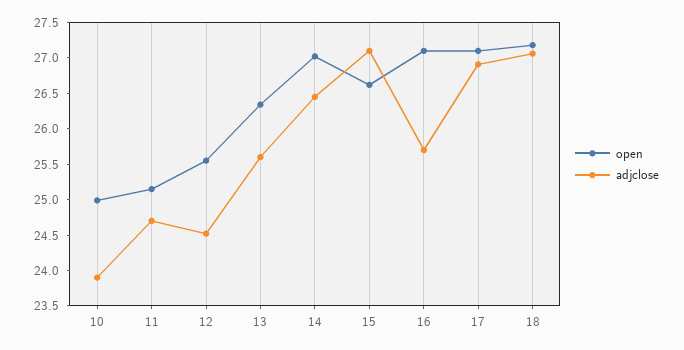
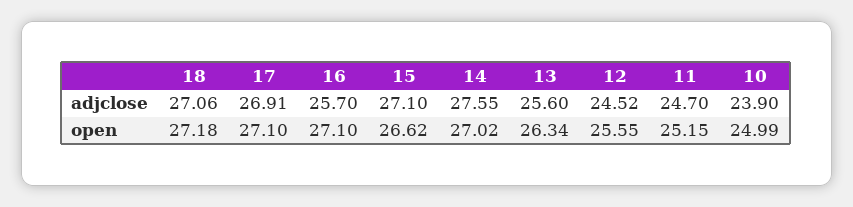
adjclose, 14: 26.5 -> 27.55

